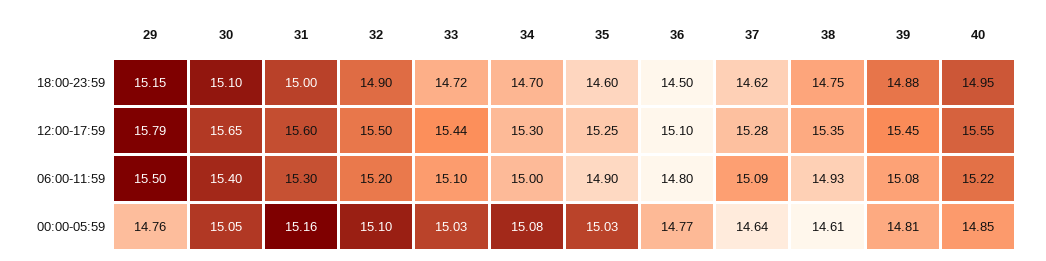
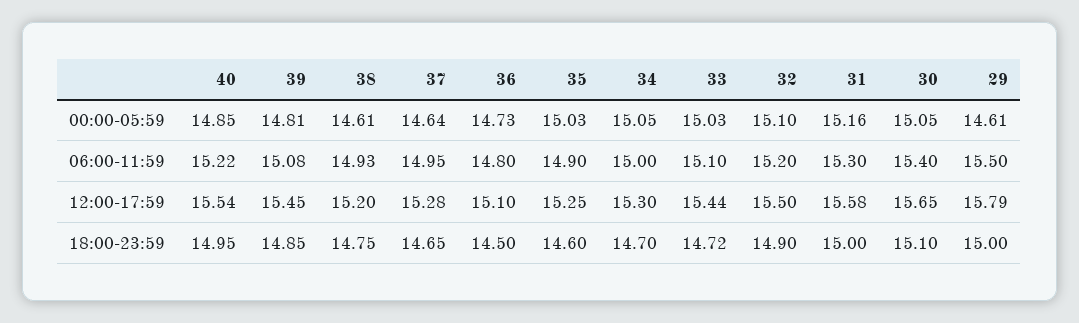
29, 18:00-23:59: 15.15 -> 15
37, 18:00-23:59: 14.62 -> 14.65
39, 18:00-23:59: 14.88 -> 14.85
31, 12:00-17:59: 15.6 -> 15.58
38, 12:00-17:59: 15.35 -> 15.2
40, 12:00-17:59: 15.55 -> 15.54
37, 06:00-11:59: 15.09 -> 14.95
29, 00:00-05:59: 14.76 -> 14.61
34, 00:00-05:59: 15.08 -> 15.05
36, 00:00-05:59: 14.77 -> 14.73

